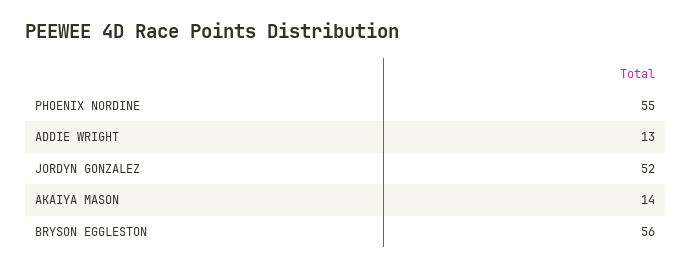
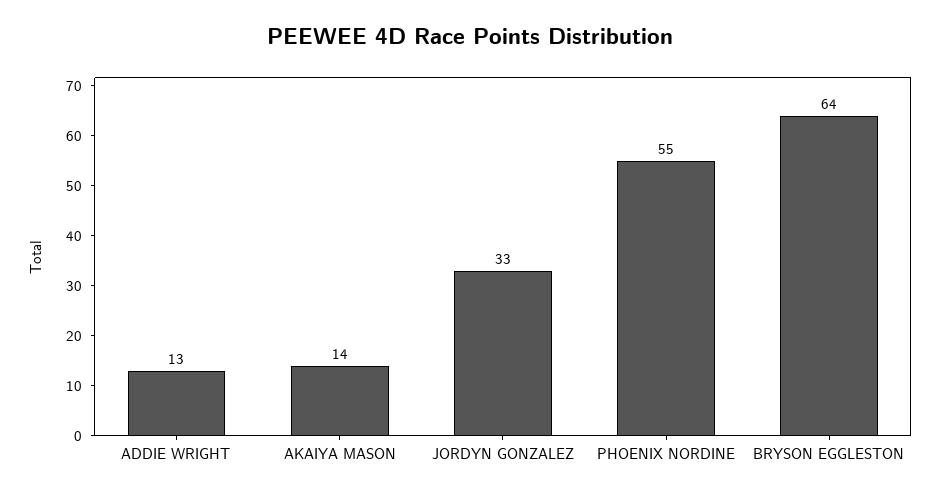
JORDYN GONZALEZ: 52 -> 33
BRYSON EGGLESTON: 56 -> 64

